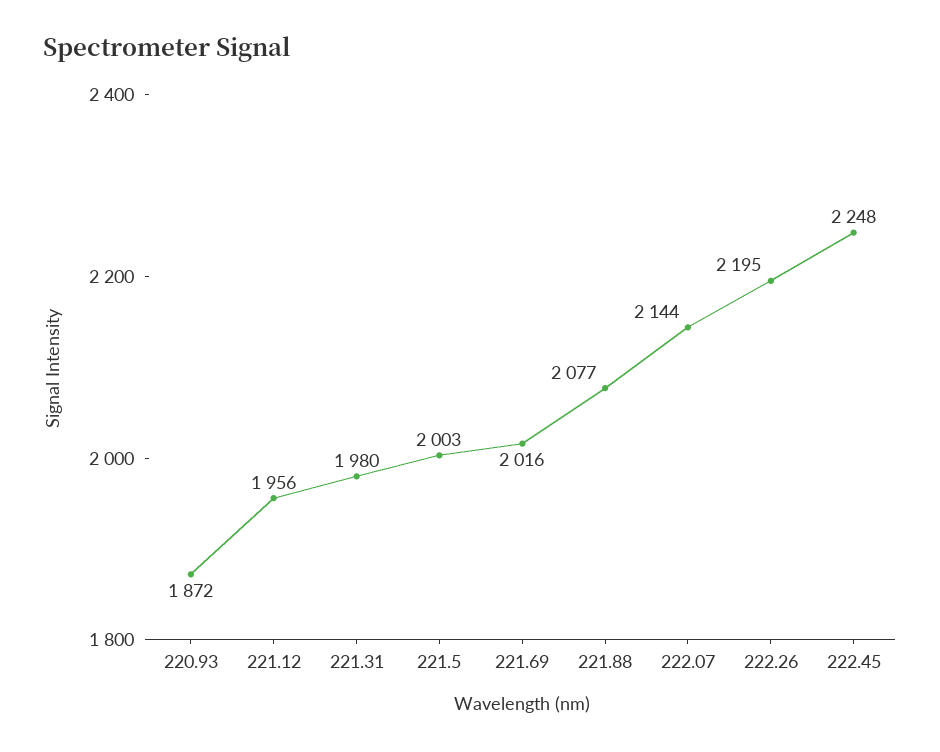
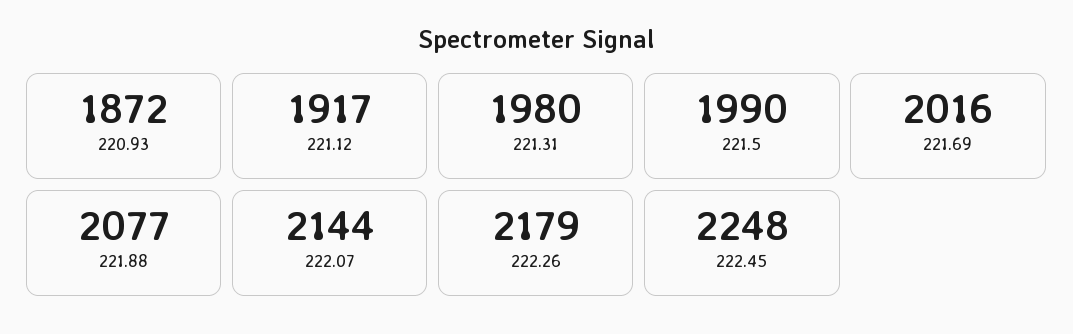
221.12: 1956 -> 1917
221.5: 2003 -> 1990
222.26: 2195 -> 2179

